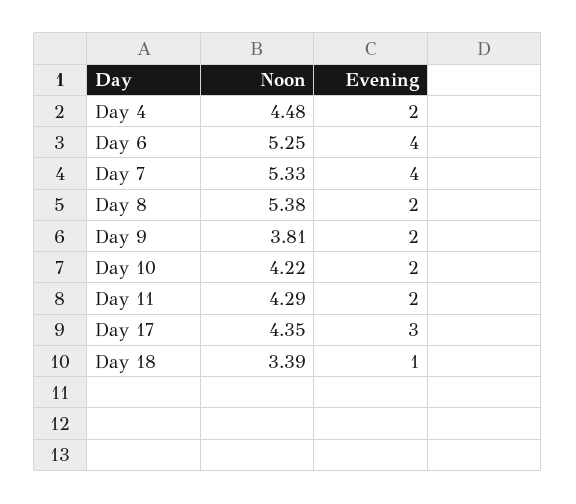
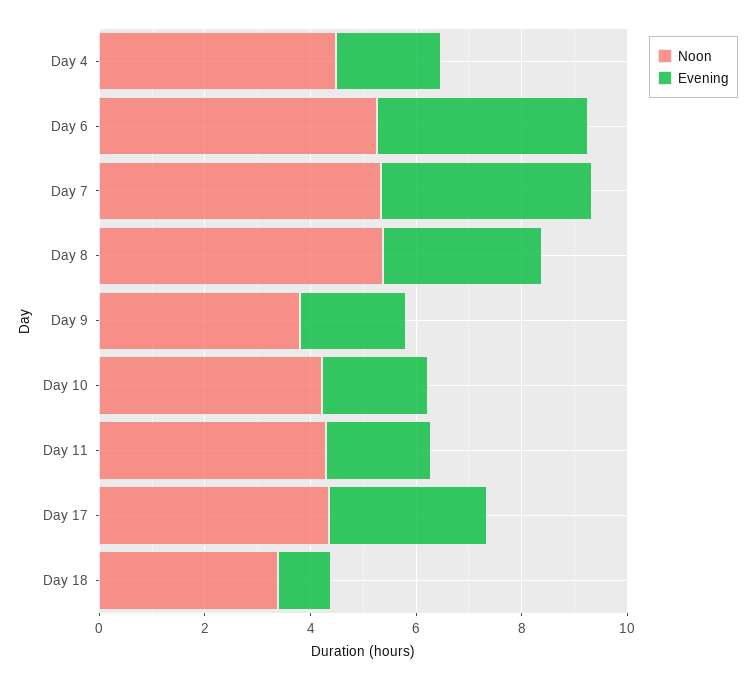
Evening, Day 8: 2 -> 3

